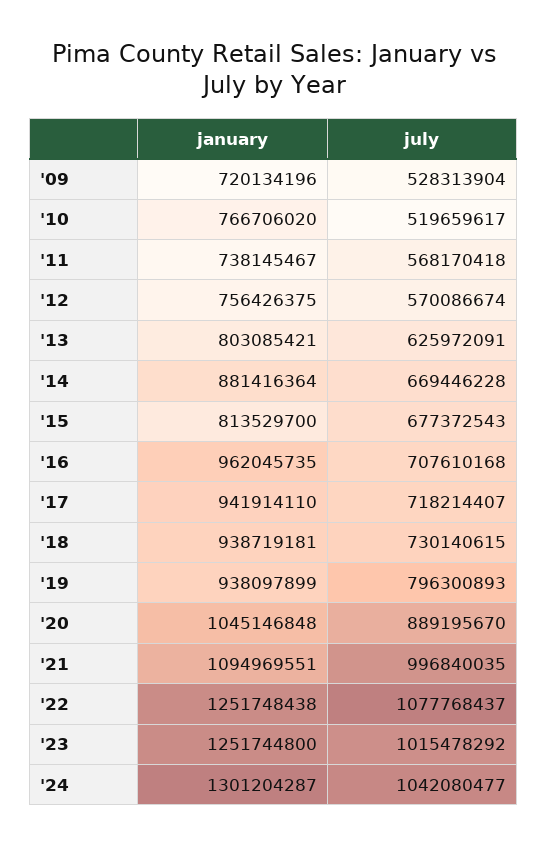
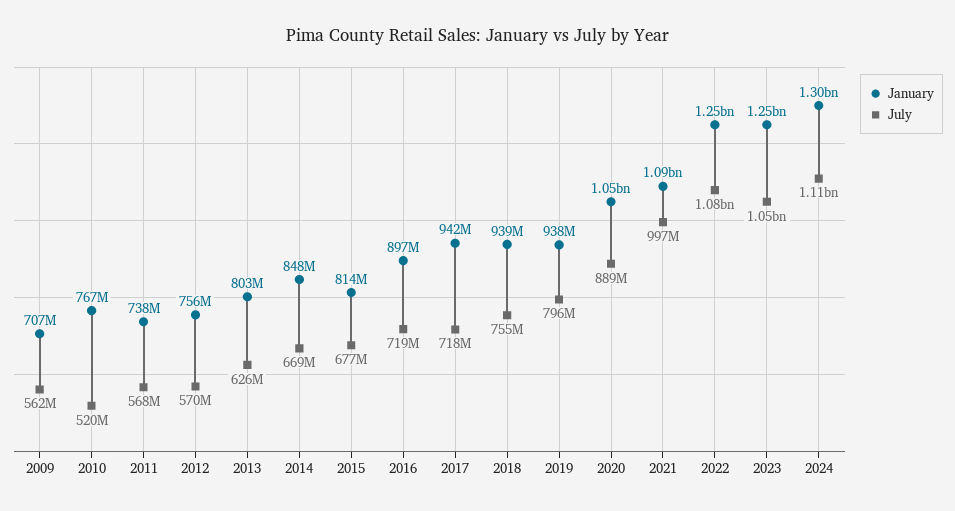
january, '09: 720134196 -> 707000000
july, '09: 528313904 -> 562000000
january, '14: 881416364 -> 848000000
january, '16: 962045735 -> 897000000
july, '16: 707610168 -> 719000000
july, '18: 730140615 -> 755000000
july, '23: 1015478292 -> 1050000000
july, '24: 1042080477 -> 1110000000

